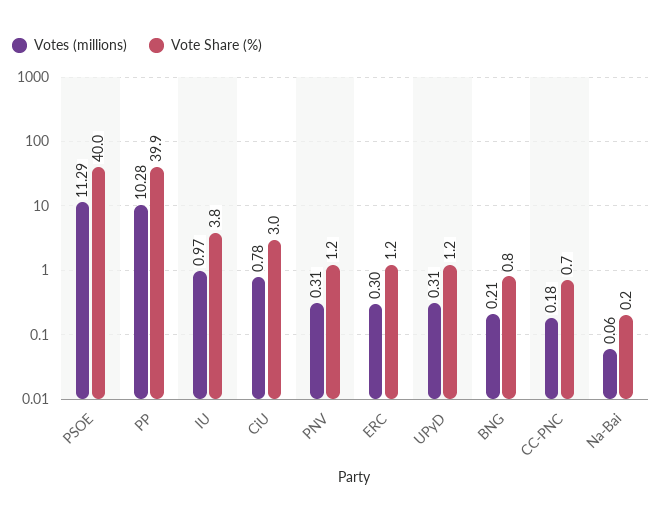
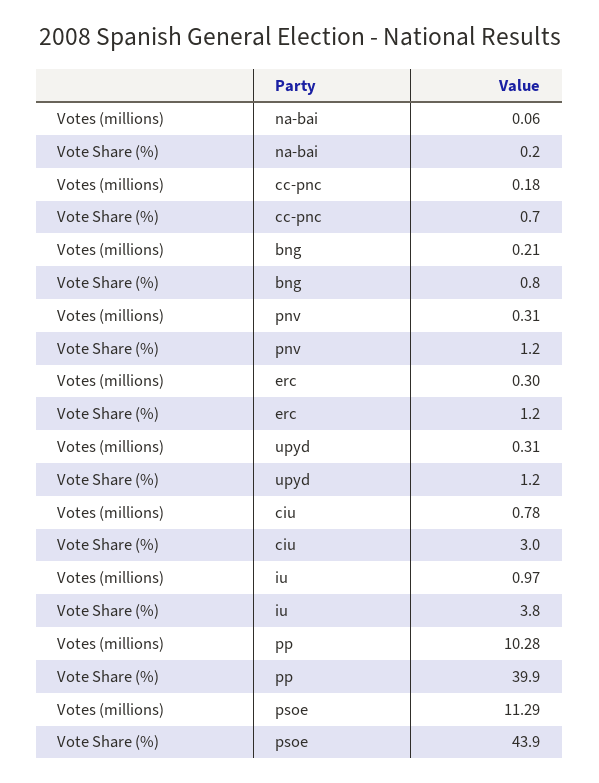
Vote Share (%), PSOE: 40 -> 43.9

